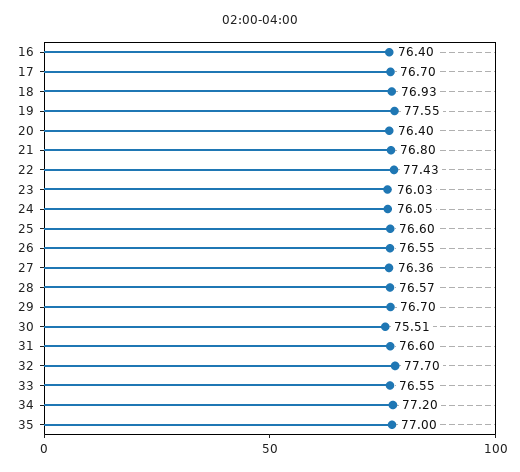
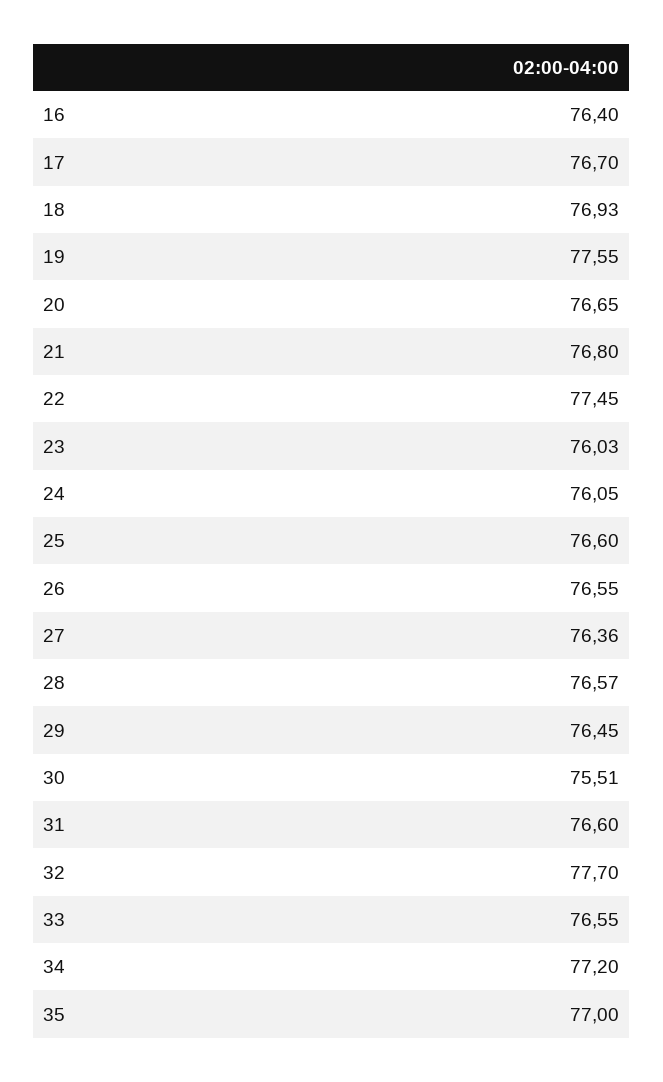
20: 76.4 -> 76.65
22: 77.43 -> 77.45
29: 76.7 -> 76.45

